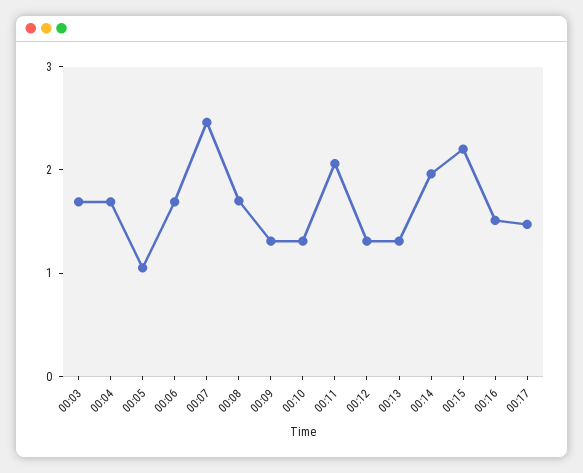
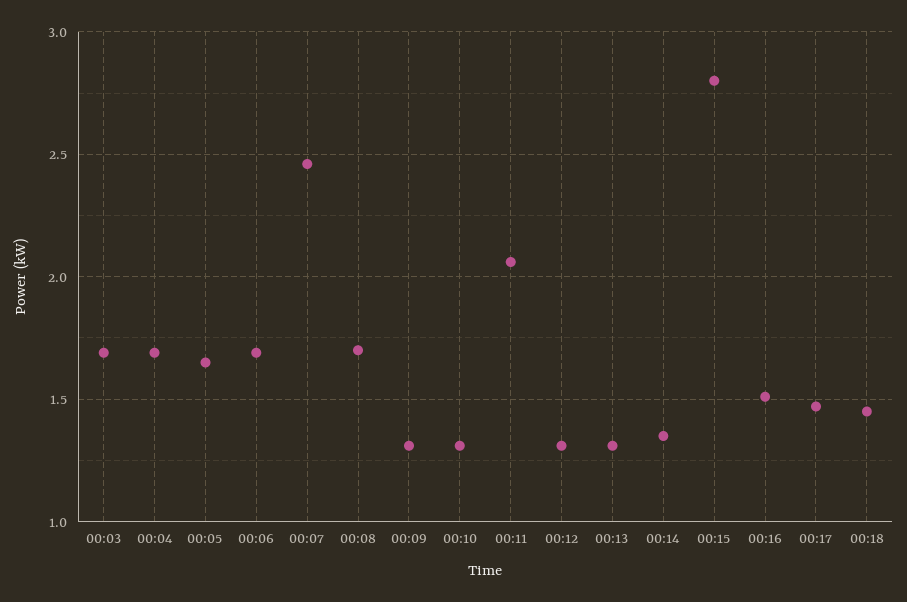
00:05: 1 -> 1.65
00:14: 2 -> 1.35
00:15: 2.2 -> 2.8
00:18: none -> 1.45

